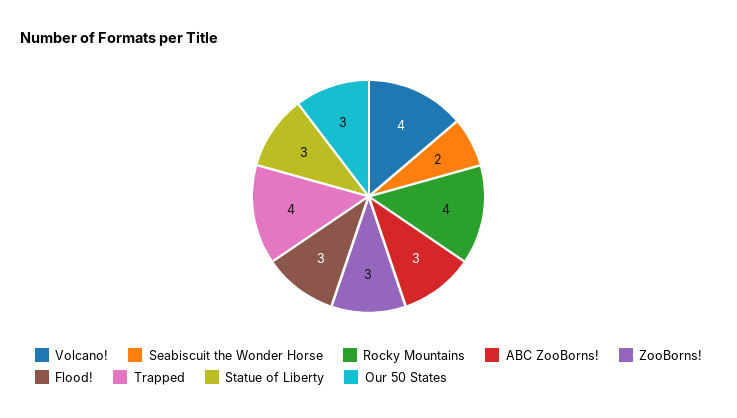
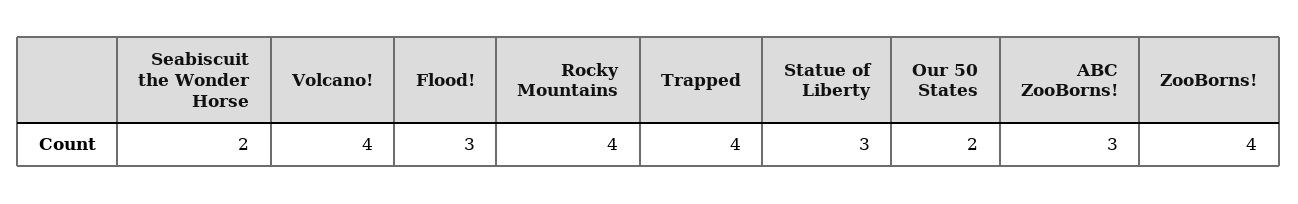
ZooBorns!: 3 -> 4
Our 50 States: 3 -> 2

